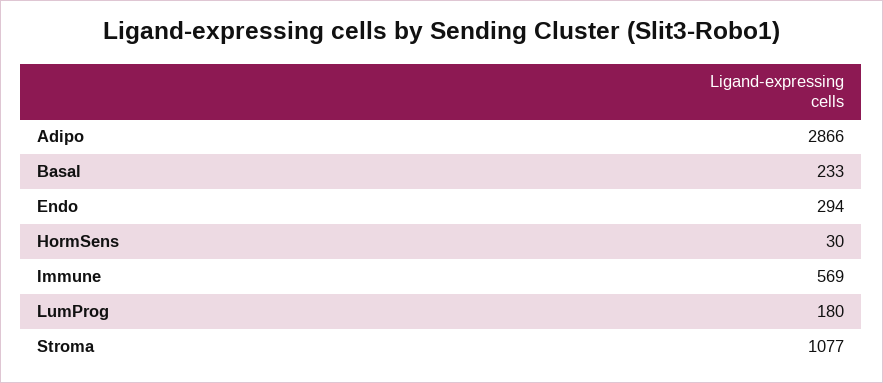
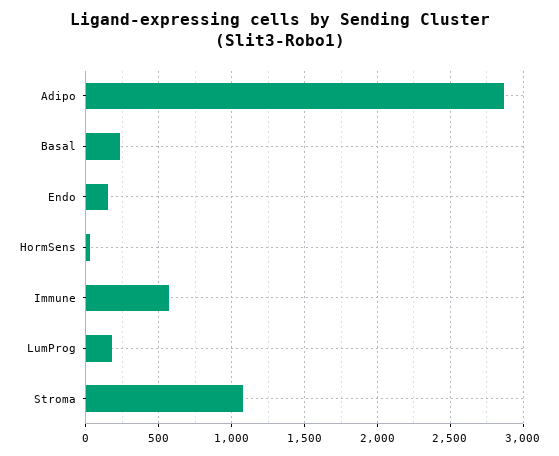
Endo: 294 -> 150

